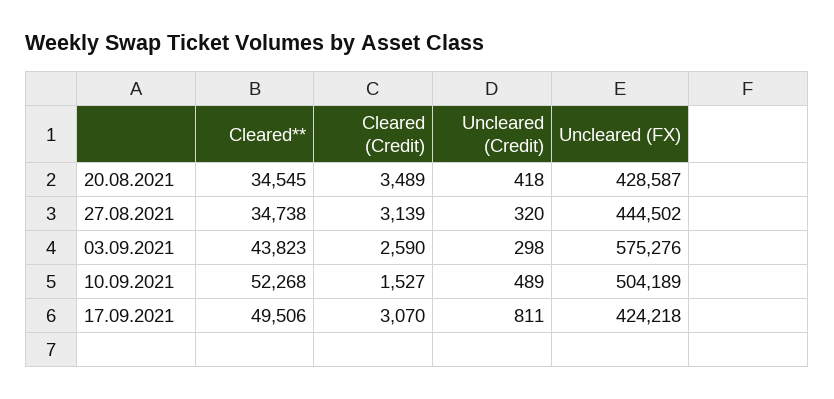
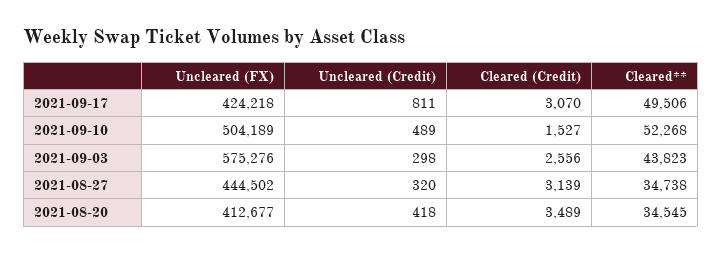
Uncleared (FX), 20.08.2021: 428587 -> 412677
Cleared (Credit), 03.09.2021: 2590 -> 2556

